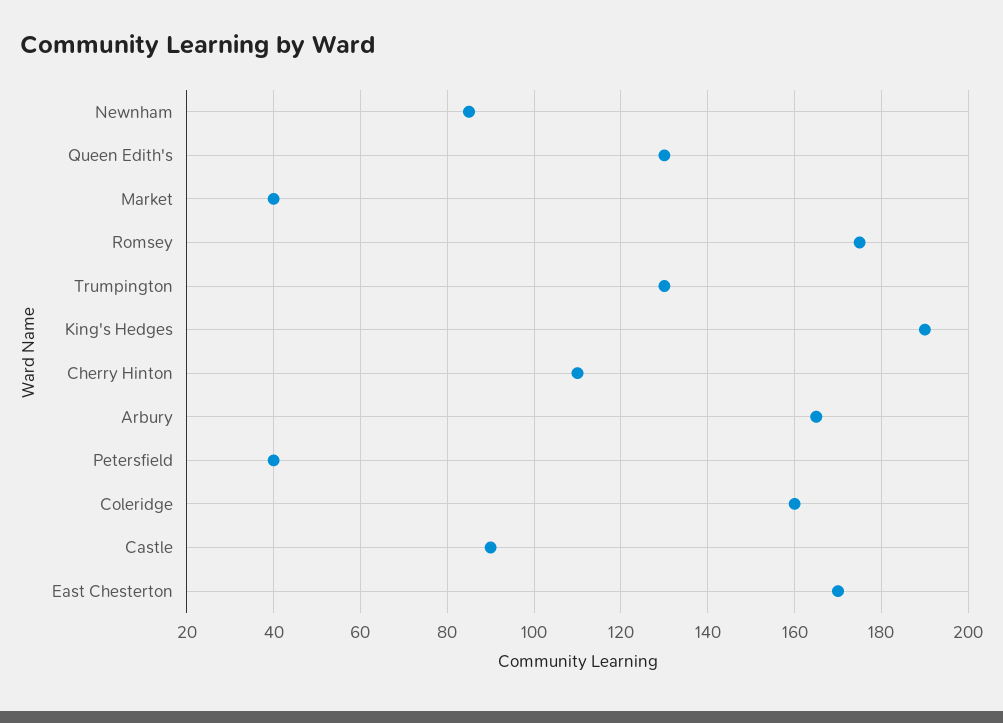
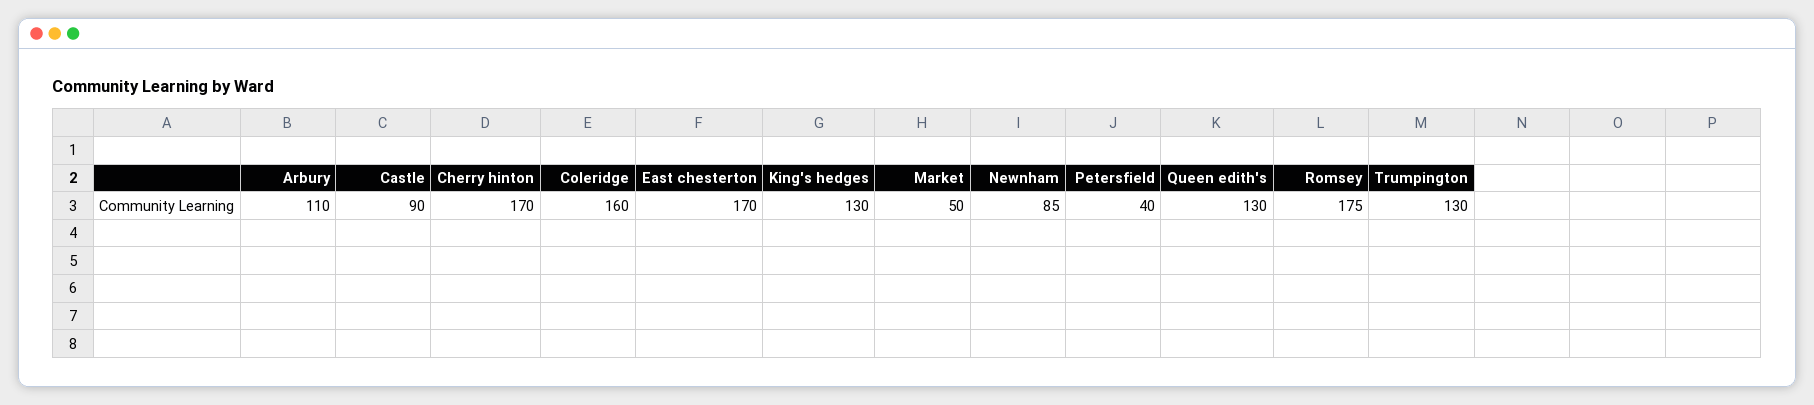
Market: 40 -> 50
King's Hedges: 190 -> 130
Cherry Hinton: 110 -> 170
Arbury: 165 -> 110

